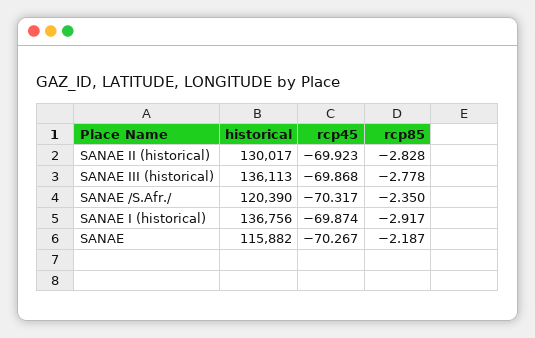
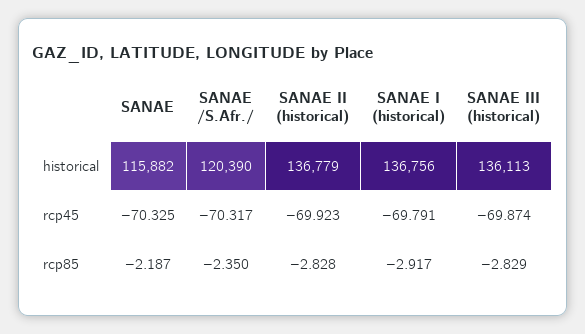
historical, SANAE II (historical): 130017 -> 136779
rcp45, SANAE III (historical): -69.868 -> -69.874
rcp85, SANAE III (historical): -2.778 -> -2.829
rcp45, SANAE I (historical): -69.874 -> -69.791
rcp45, SANAE: -70.267 -> -70.325

